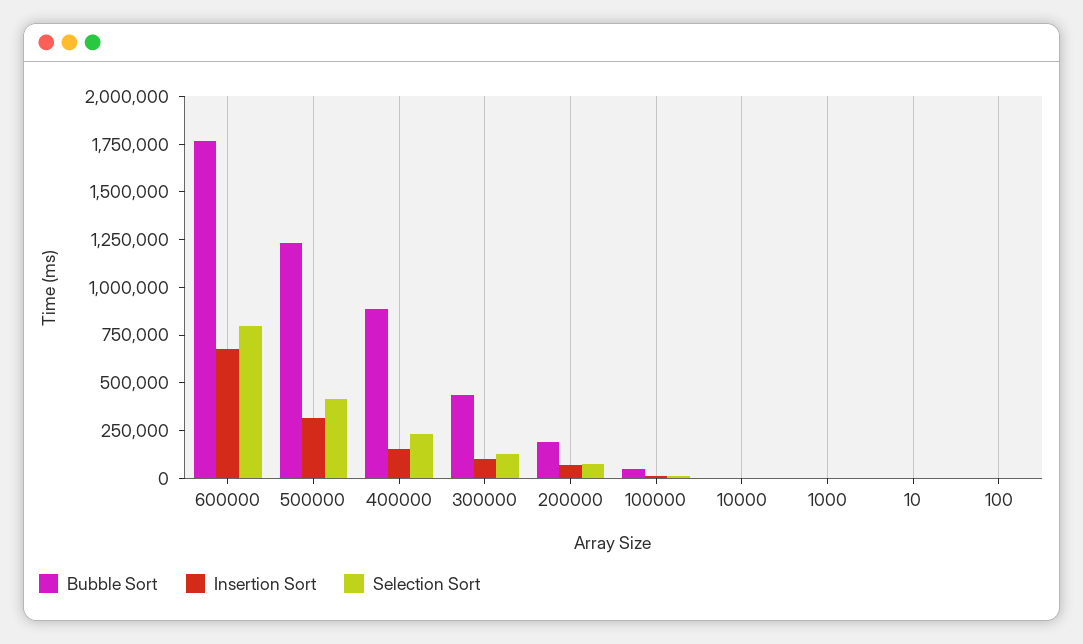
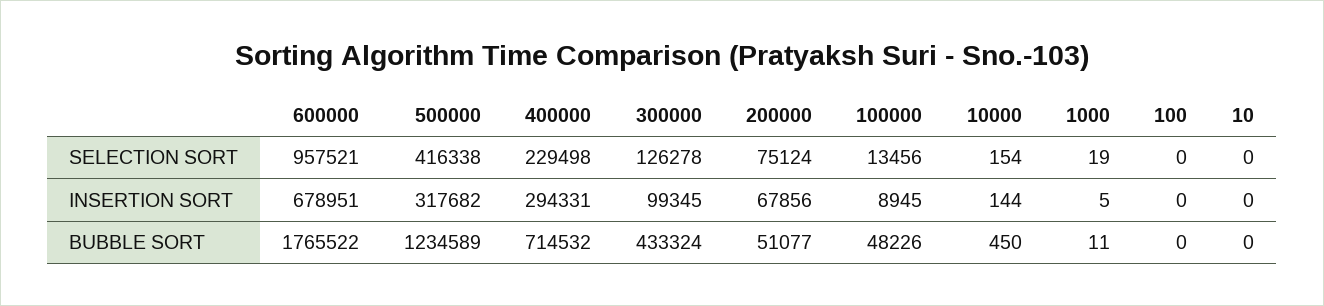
Selection Sort, 600000: 800000 -> 957521
Bubble Sort, 400000: 900000 -> 714532
Insertion Sort, 400000: 150000 -> 294331
Bubble Sort, 200000: 200000 -> 51077

